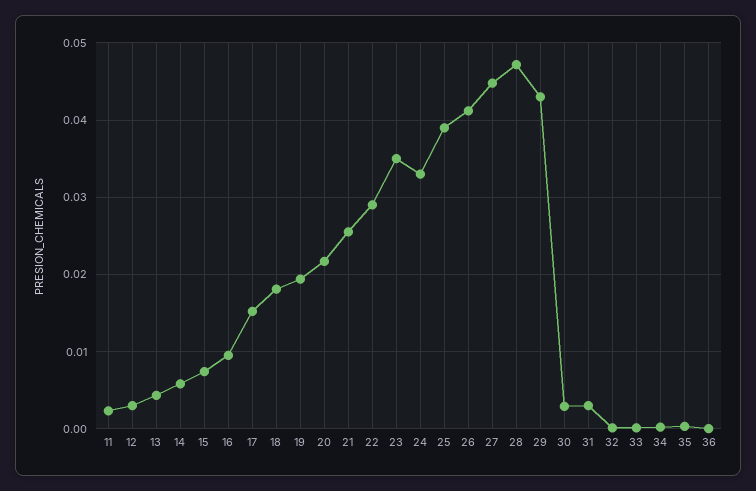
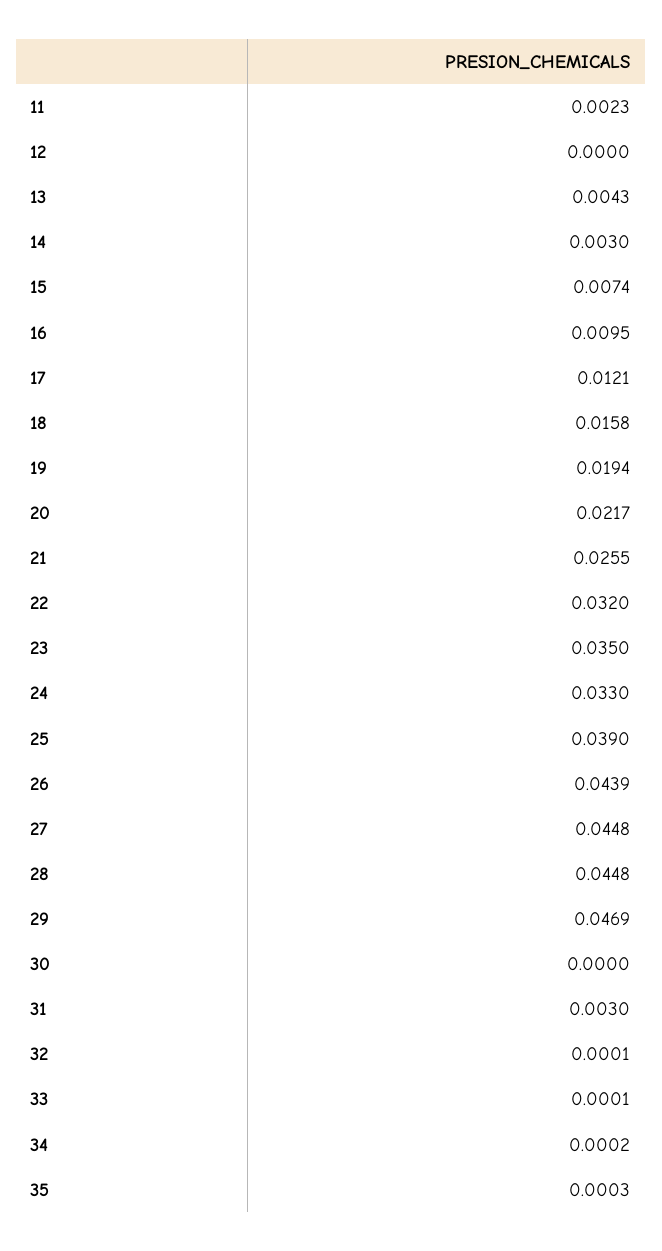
12: 0.003 -> 0
14: 0.006 -> 0.003
17: 0.015 -> 0.0121
18: 0.018 -> 0.0158
22: 0.029 -> 0.032
26: 0.041 -> 0.0439
28: 0.047 -> 0.0448
29: 0.043 -> 0.0469
30: 0.003 -> 0
36: 0 -> none

